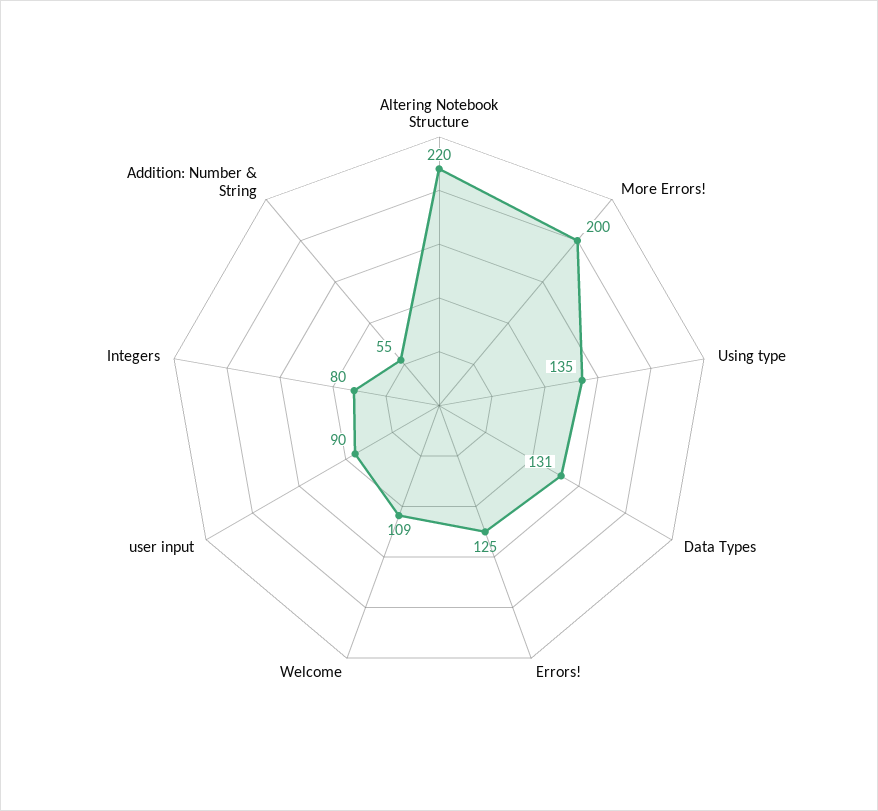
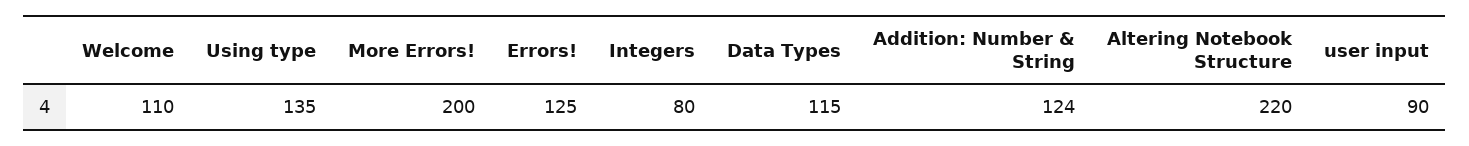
Data Types: 131 -> 115
Welcome: 109 -> 110
Addition: Number & String: 55 -> 124

